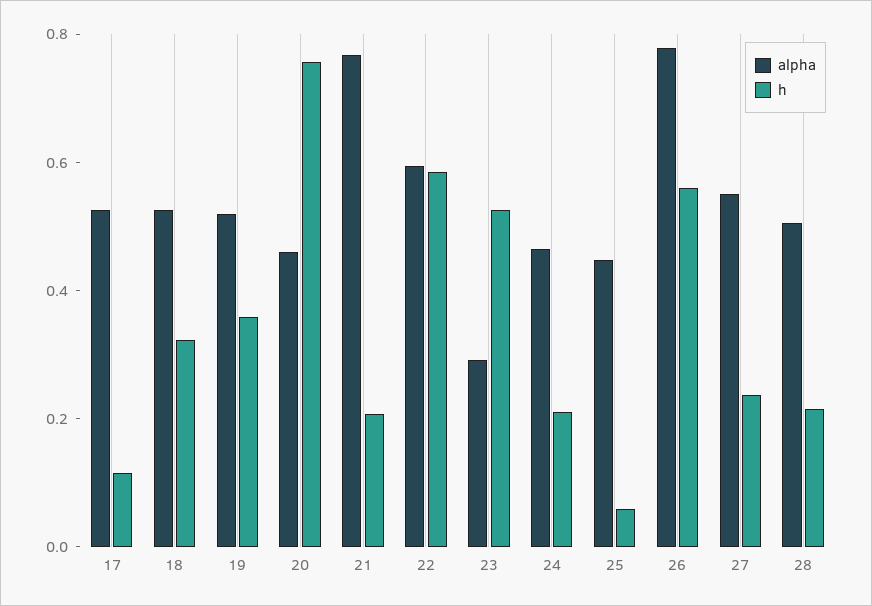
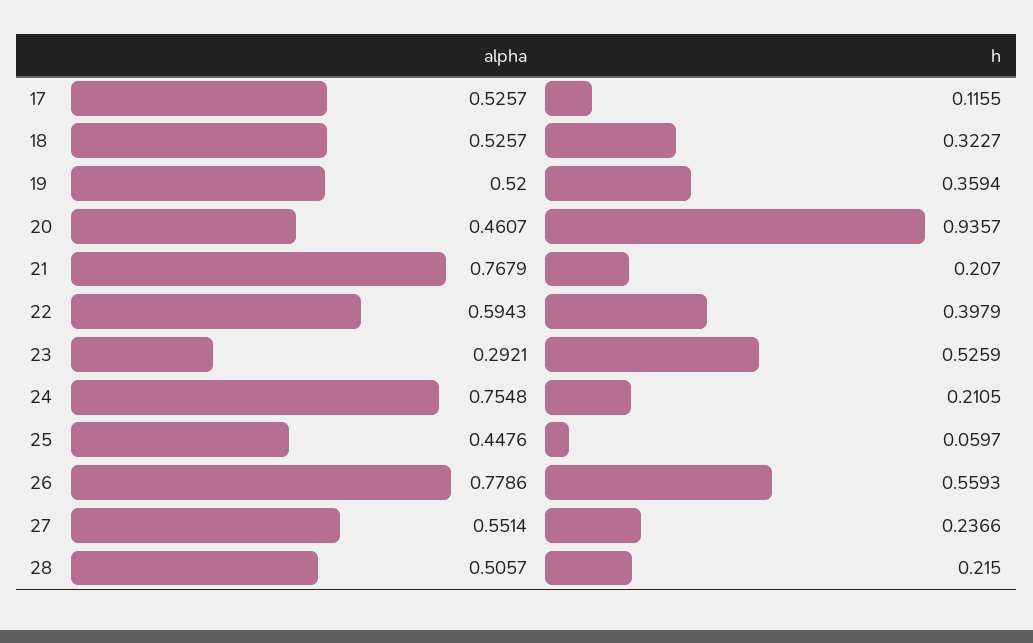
h, 20: 0.75 -> 0.9357
h, 22: 0.6 -> 0.3979
alpha, 24: 0.45 -> 0.7548

